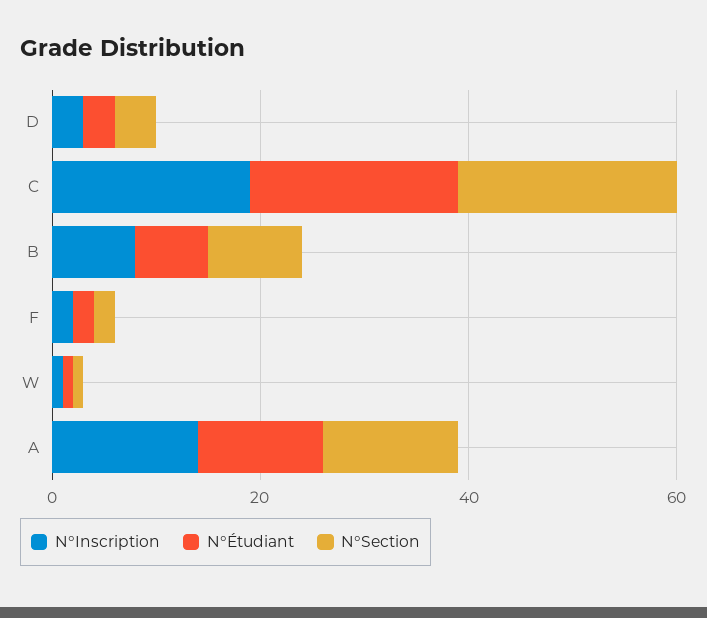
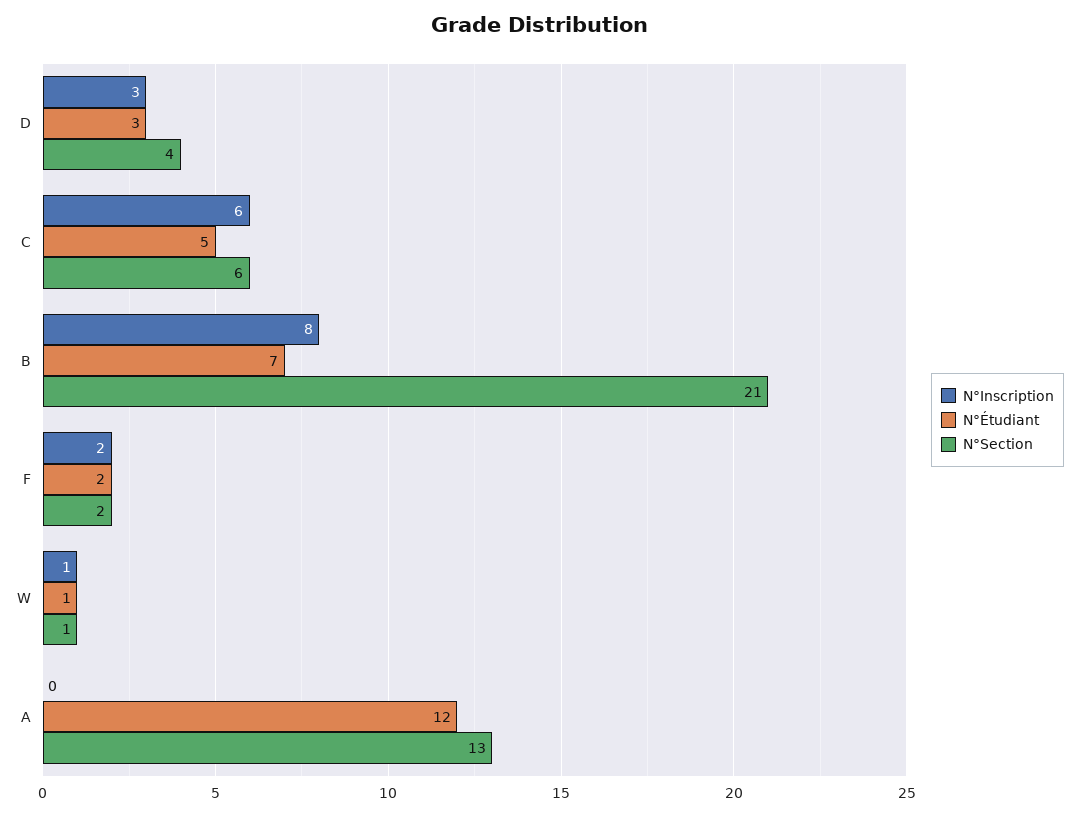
N°Inscription, C: 20 -> 6
N°Étudiant, C: 20 -> 5
N°Section, C: 20 -> 6
N°Section, B: 10 -> 21
N°Inscription, A: 15 -> 0

